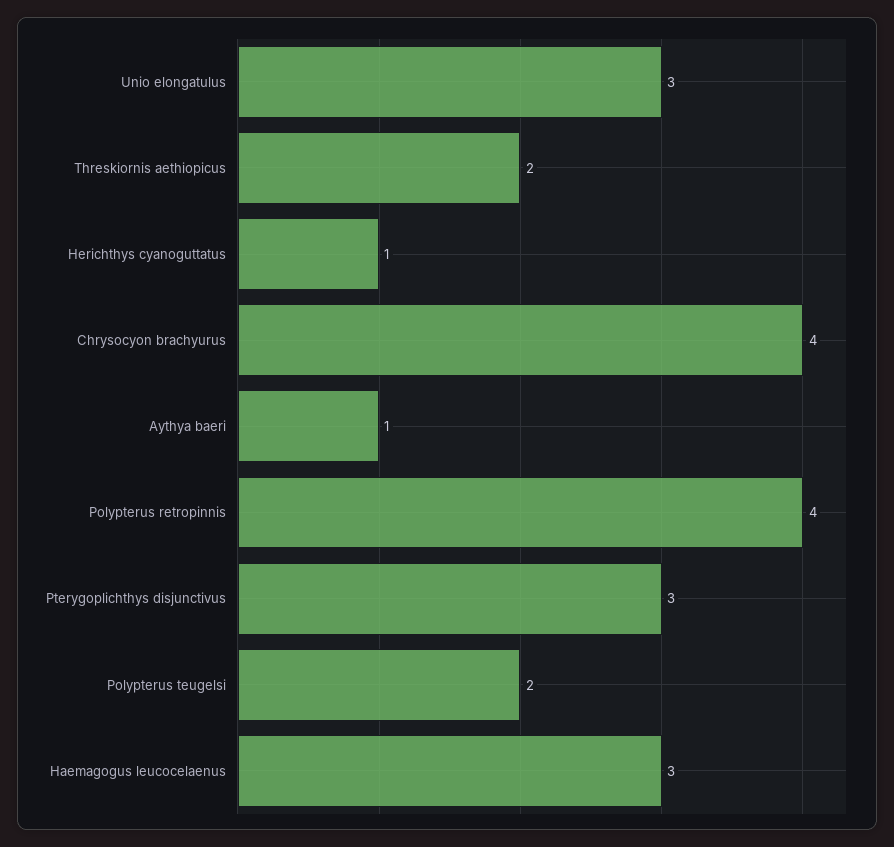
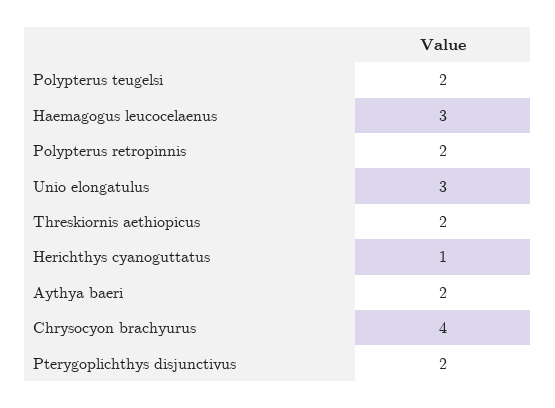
Aythya baeri: 1 -> 2
Polypterus retropinnis: 4 -> 2
Pterygoplichthys disjunctivus: 3 -> 2

